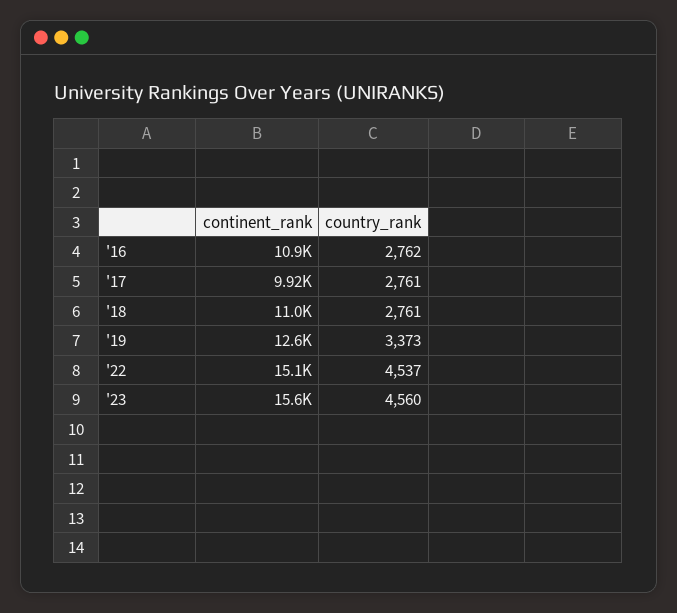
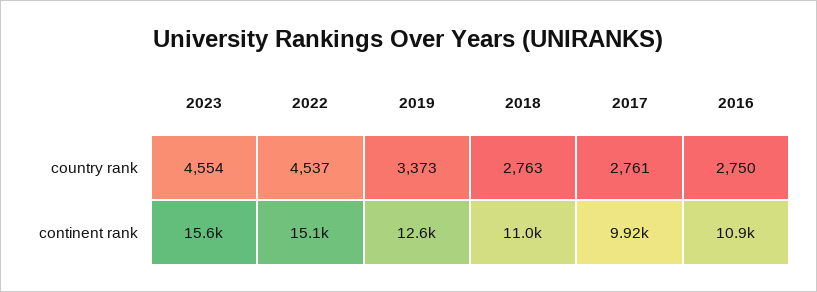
country_rank, '16: 2762 -> 2750
country_rank, '18: 2761 -> 2763
country_rank, '23: 4560 -> 4554

